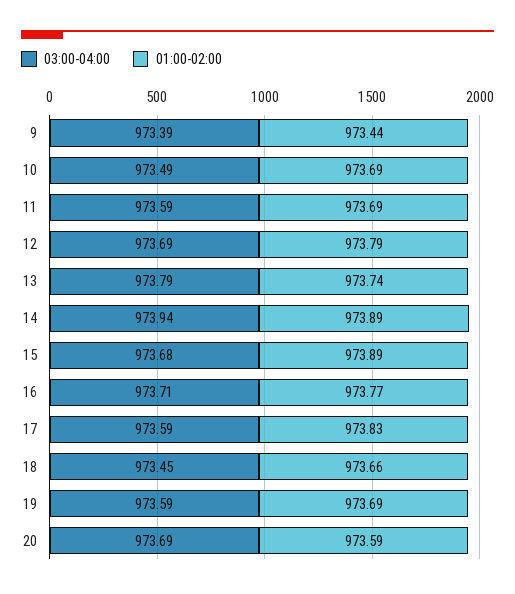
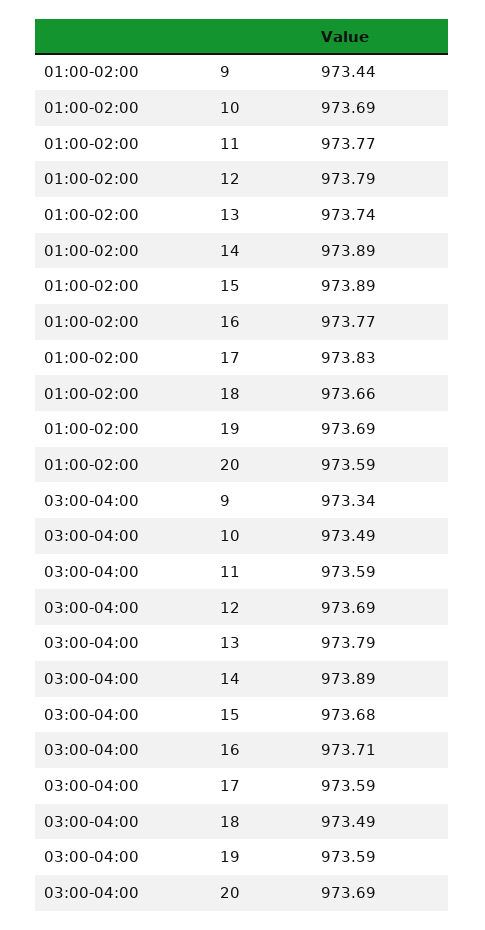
03:00-04:00, 9: 973.39 -> 973.34
01:00-02:00, 11: 973.69 -> 973.77
03:00-04:00, 14: 973.94 -> 973.89
03:00-04:00, 18: 973.45 -> 973.49

